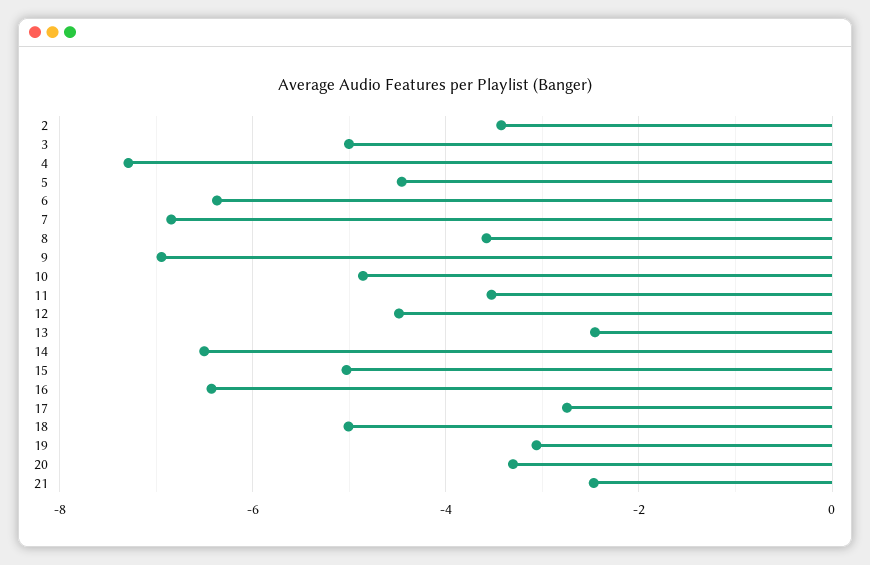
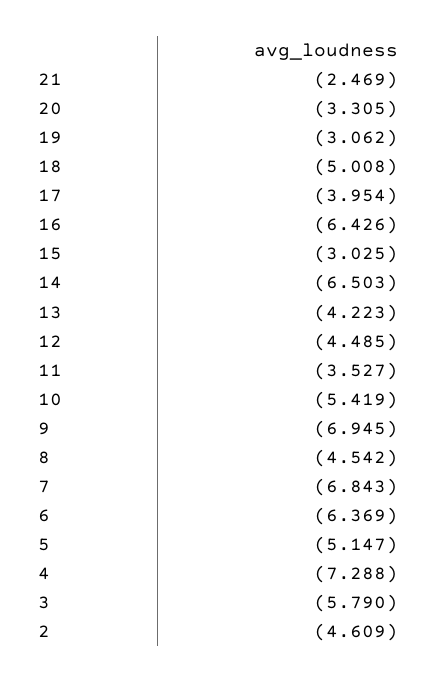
2: -3.4 -> -4.609
3: -5 -> -5.79
5: -4.4 -> -5.147
8: -3.6 -> -4.542
10: -4.8 -> -5.419
13: -2.4 -> -4.223
15: -5 -> -3.025
17: -2.8 -> -3.954

